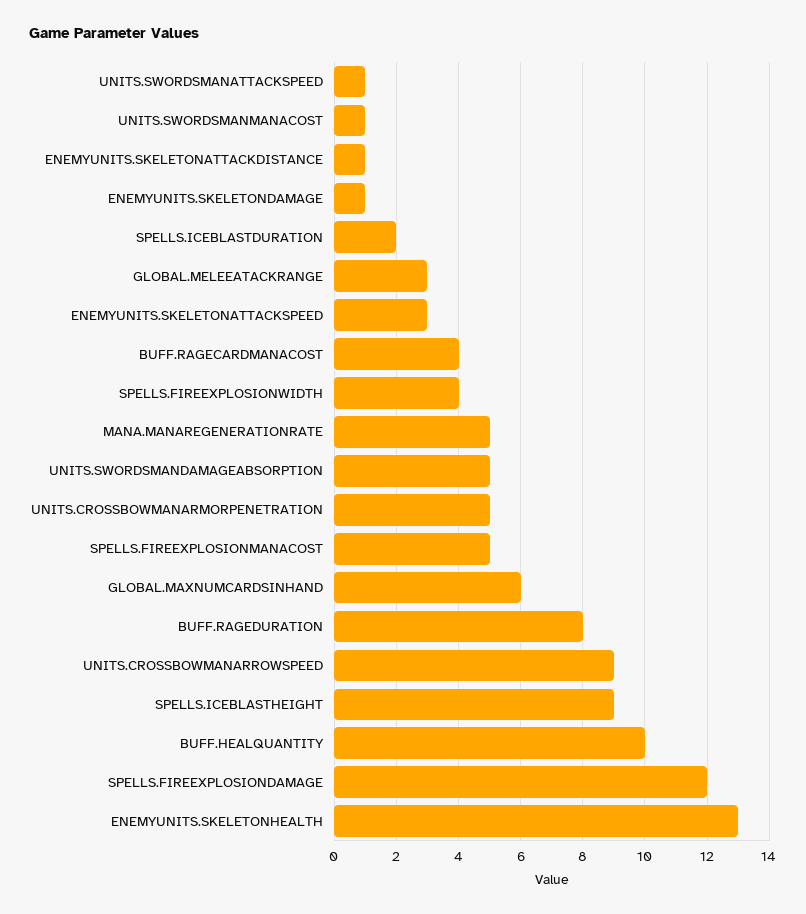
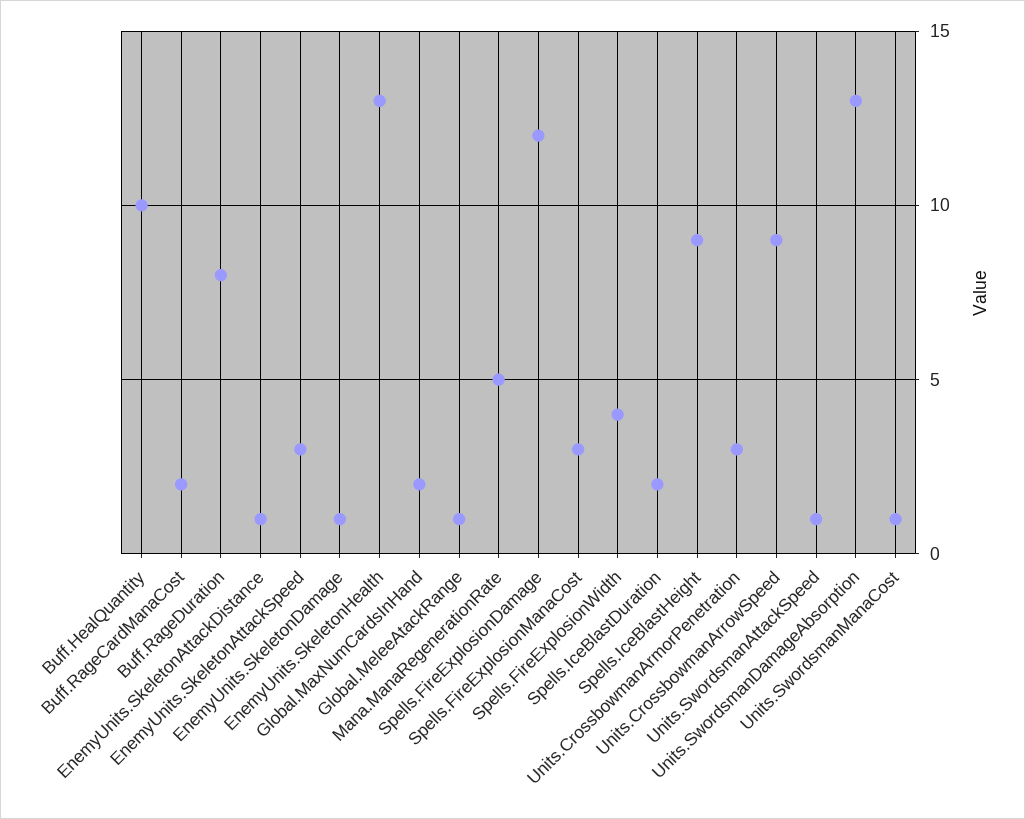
GLOBAL.MELEEATACKRANGE: 3 -> 1
BUFF.RAGECARDMANACOST: 4 -> 2
UNITS.SWORDSMANDAMAGEABSORPTION: 5 -> 13
UNITS.CROSSBOWMANARMORPENETRATION: 5 -> 3
SPELLS.FIREEXPLOSIONMANACOST: 5 -> 3
GLOBAL.MAXNUMCARDSINHAND: 6 -> 2

